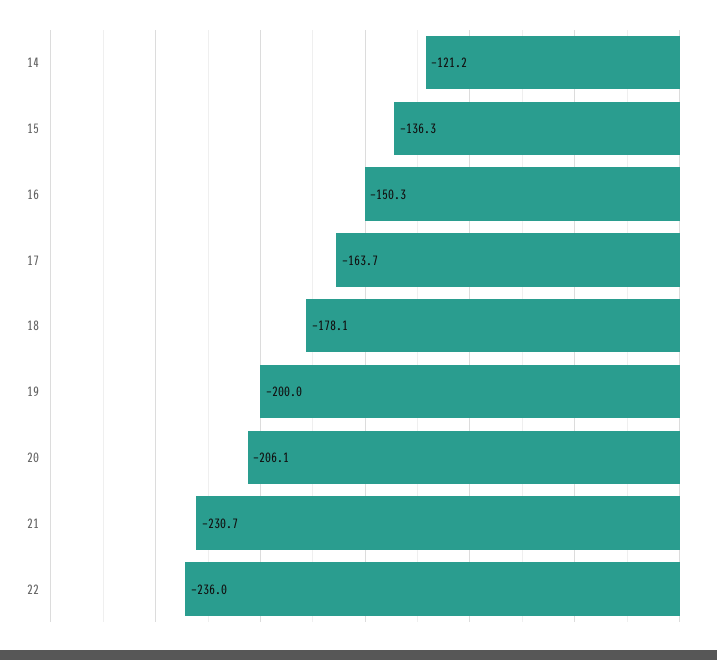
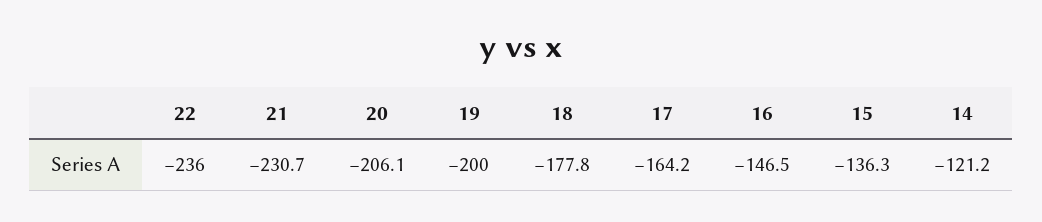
16: -150.3 -> -146.5
17: -163.7 -> -164.2
18: -178.1 -> -177.8

